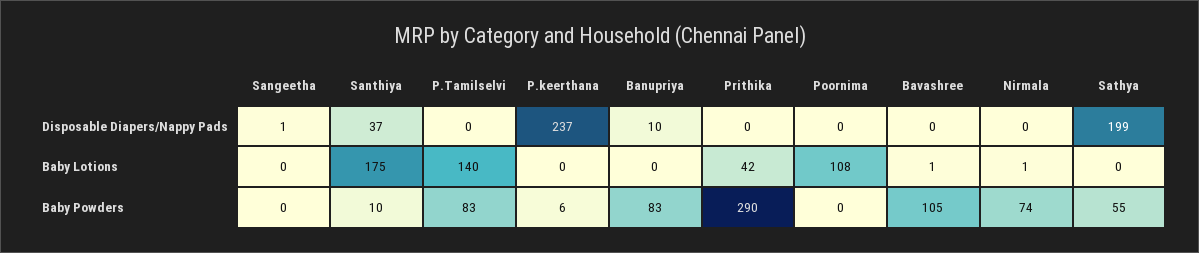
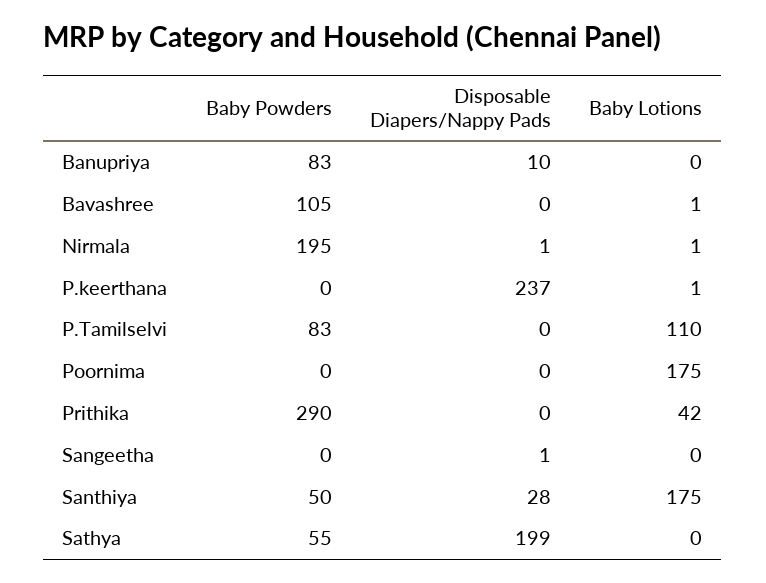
Santhiya, Disposable Diapers/Nappy Pads: 37 -> 28
Nirmala, Disposable Diapers/Nappy Pads: 0 -> 1
P.Tamilselvi, Baby Lotions: 140 -> 110
P.keerthana, Baby Lotions: 0 -> 1
Poornima, Baby Lotions: 108 -> 175
Santhiya, Baby Powders: 10 -> 50
P.keerthana, Baby Powders: 6 -> 0
Nirmala, Baby Powders: 74 -> 195

